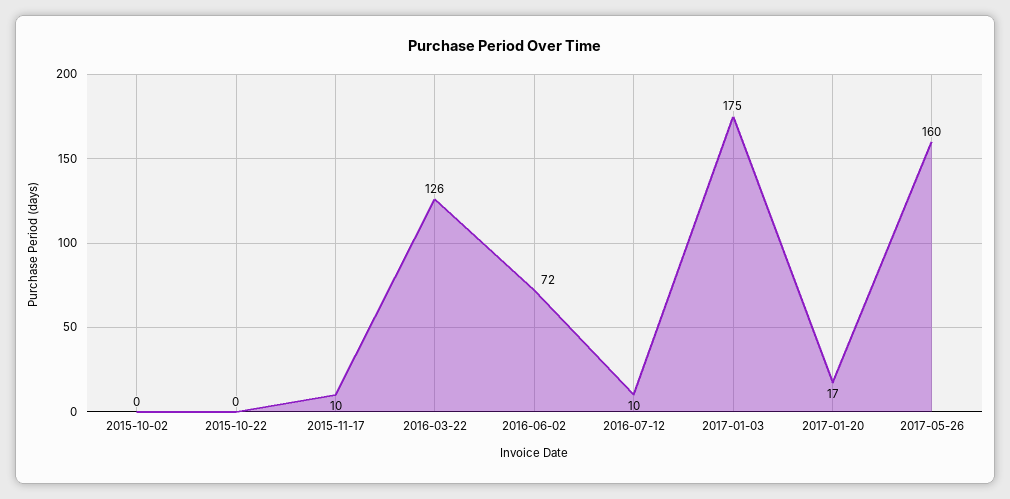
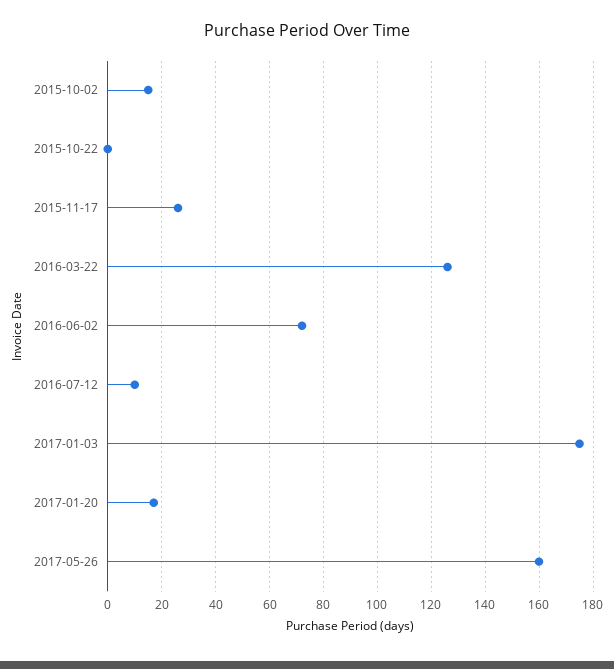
2015-10-02: 0 -> 15
2015-11-17: 10 -> 25

